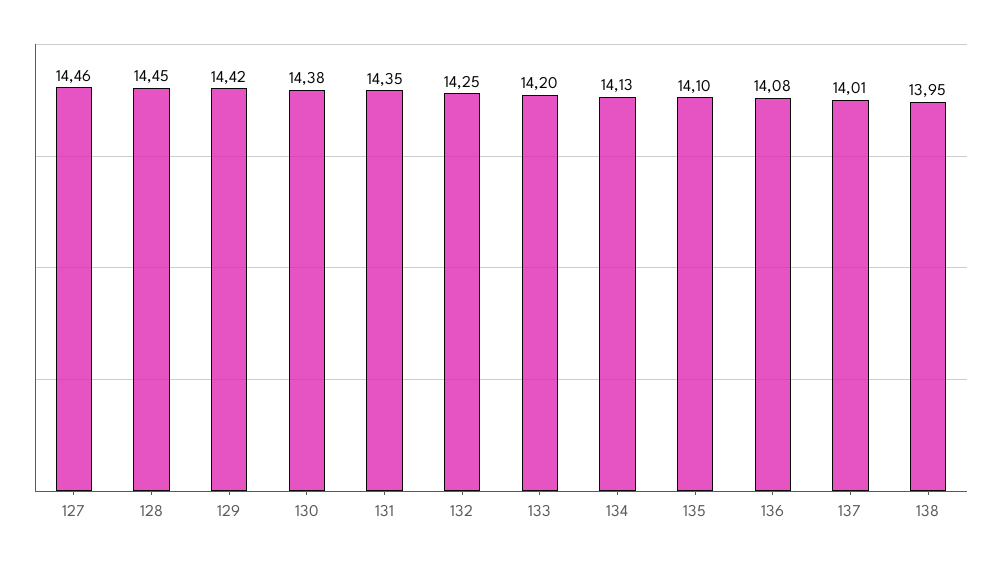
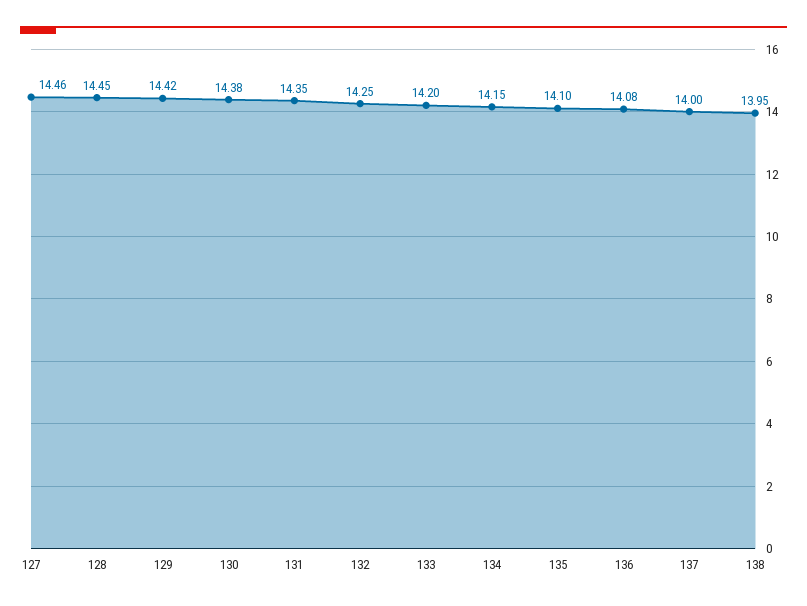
134: 14.13 -> 14.15
137: 14.01 -> 14

